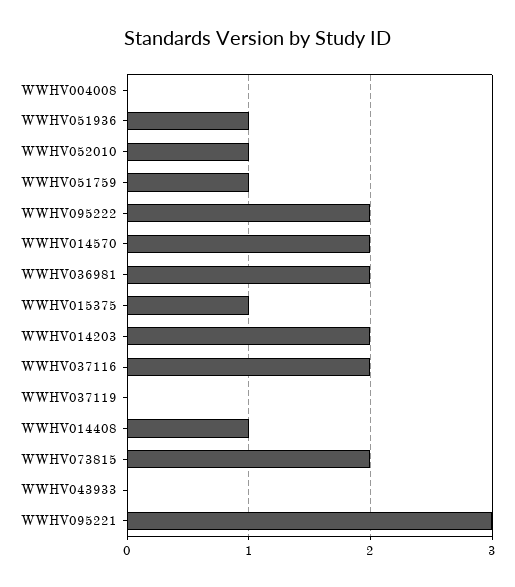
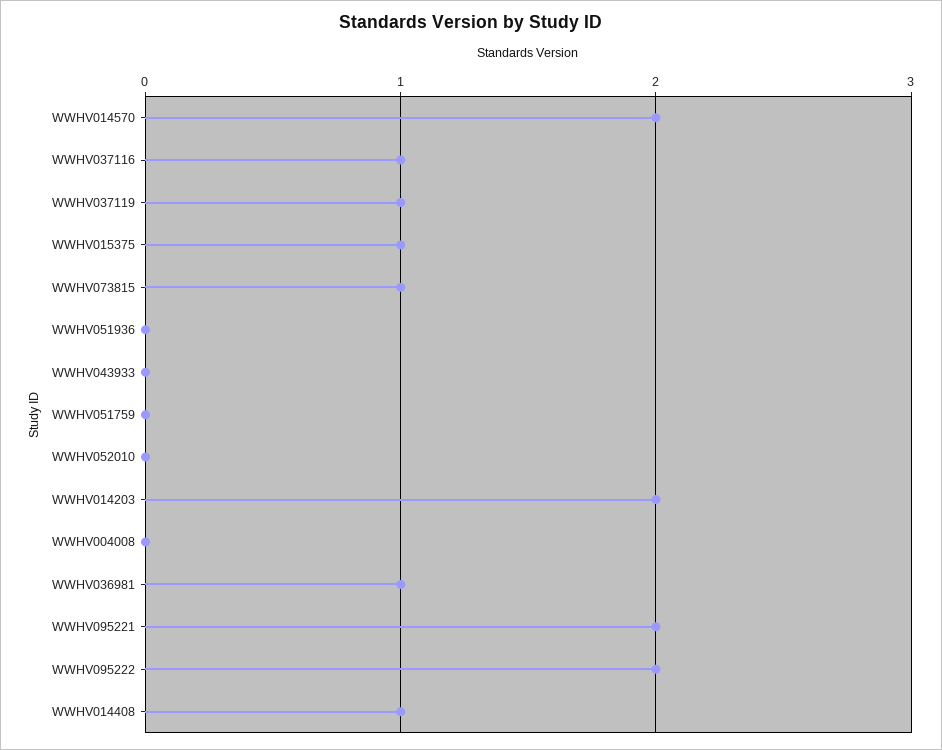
WWHV051936: 1 -> 0
WWHV052010: 1 -> 0
WWHV051759: 1 -> 0
WWHV036981: 2 -> 1
WWHV037116: 2 -> 1
WWHV037119: 0 -> 1
WWHV073815: 2 -> 1
WWHV095221: 3 -> 2

